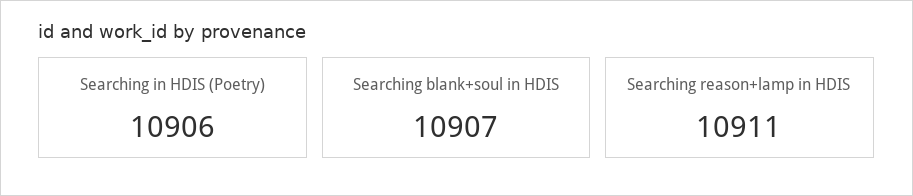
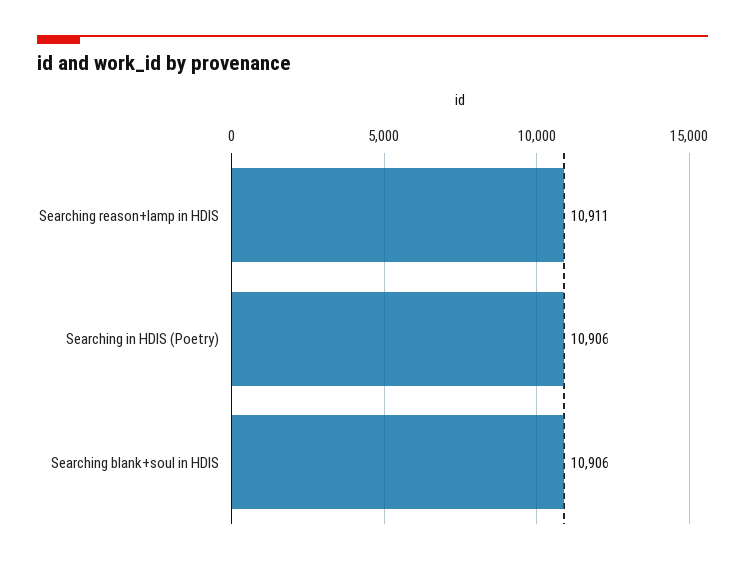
Searching blank+soul in HDIS: 10907 -> 10906

